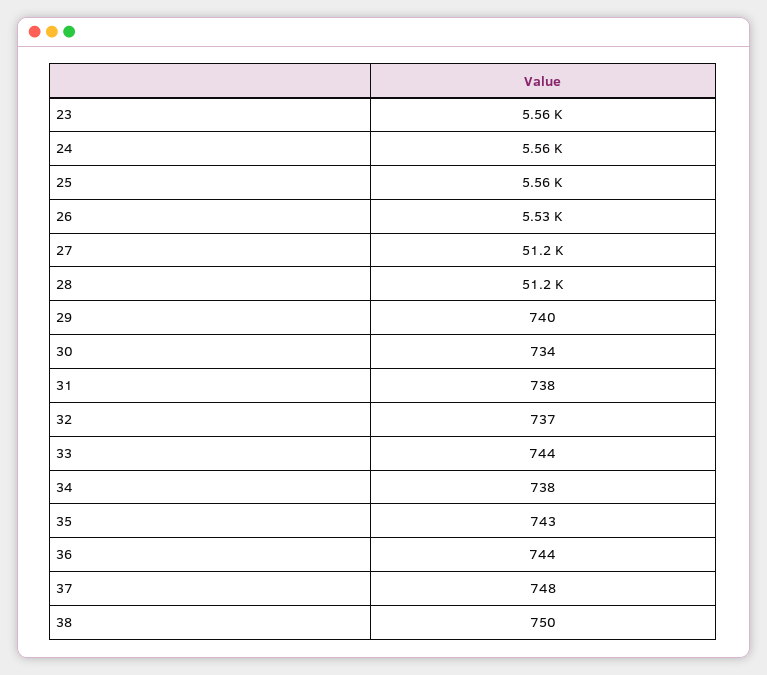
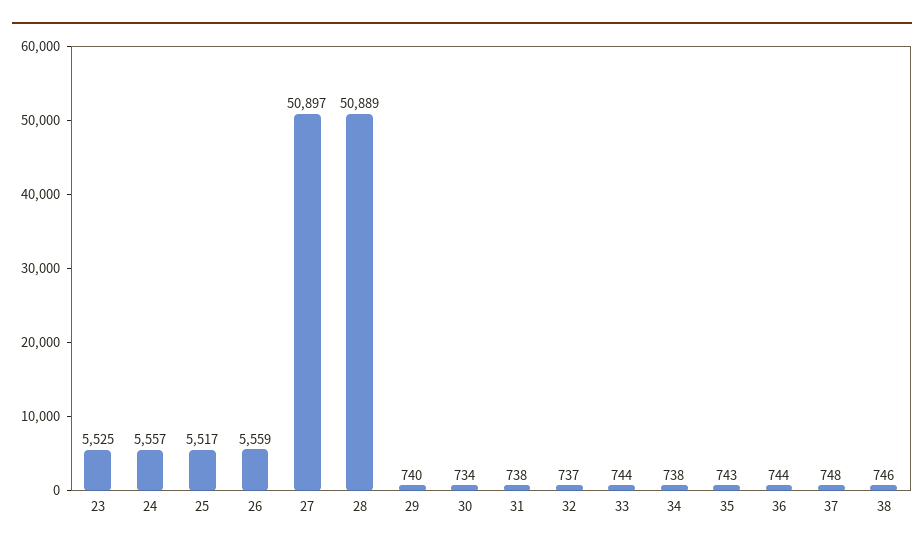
23: 5560 -> 5525
25: 5560 -> 5517
26: 5530 -> 5559
27: 51200 -> 50897
28: 51200 -> 50889
38: 750 -> 746

